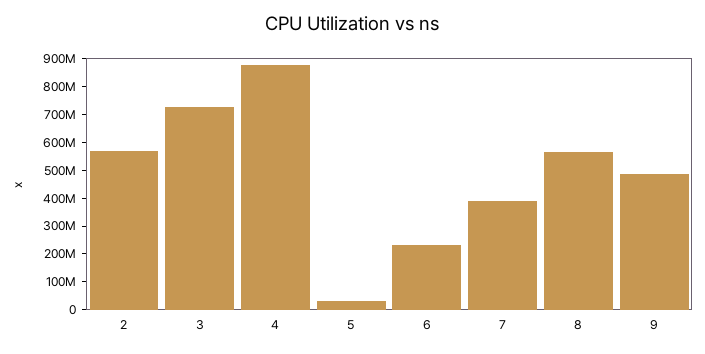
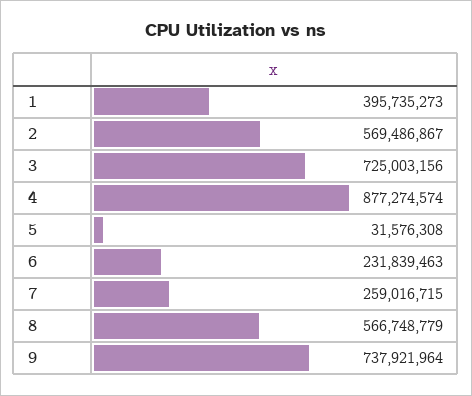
7: 400000000 -> 259016715
9: 500000000 -> 737921964
1: none -> 395735273

